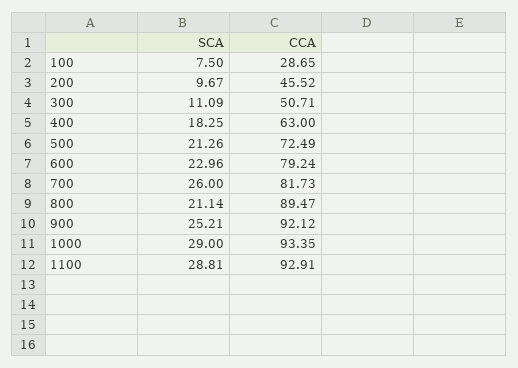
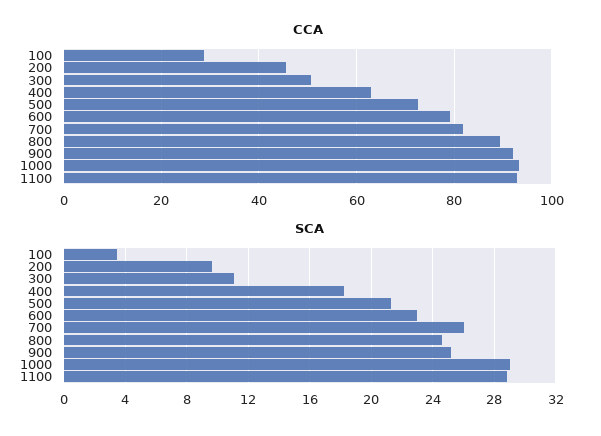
SCA, 100: 7.5 -> 3.5
SCA, 800: 21.14 -> 24.5

